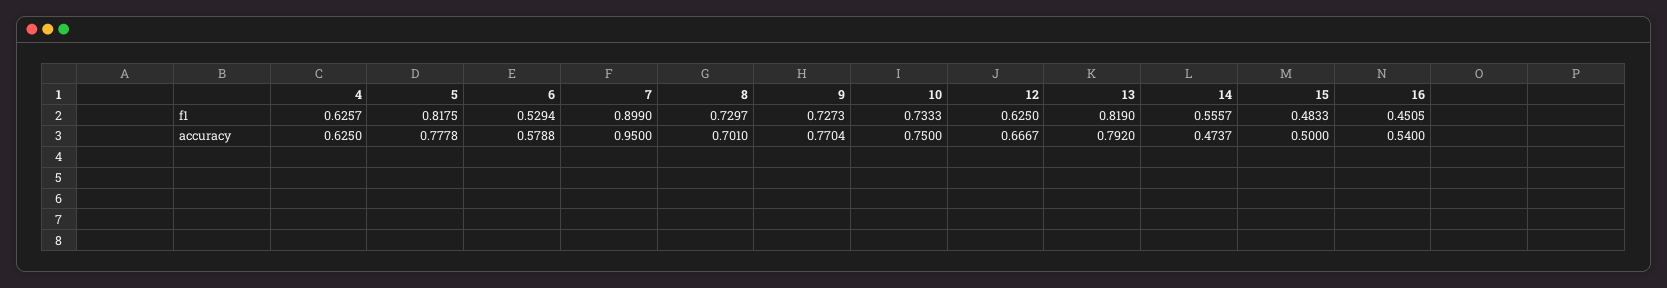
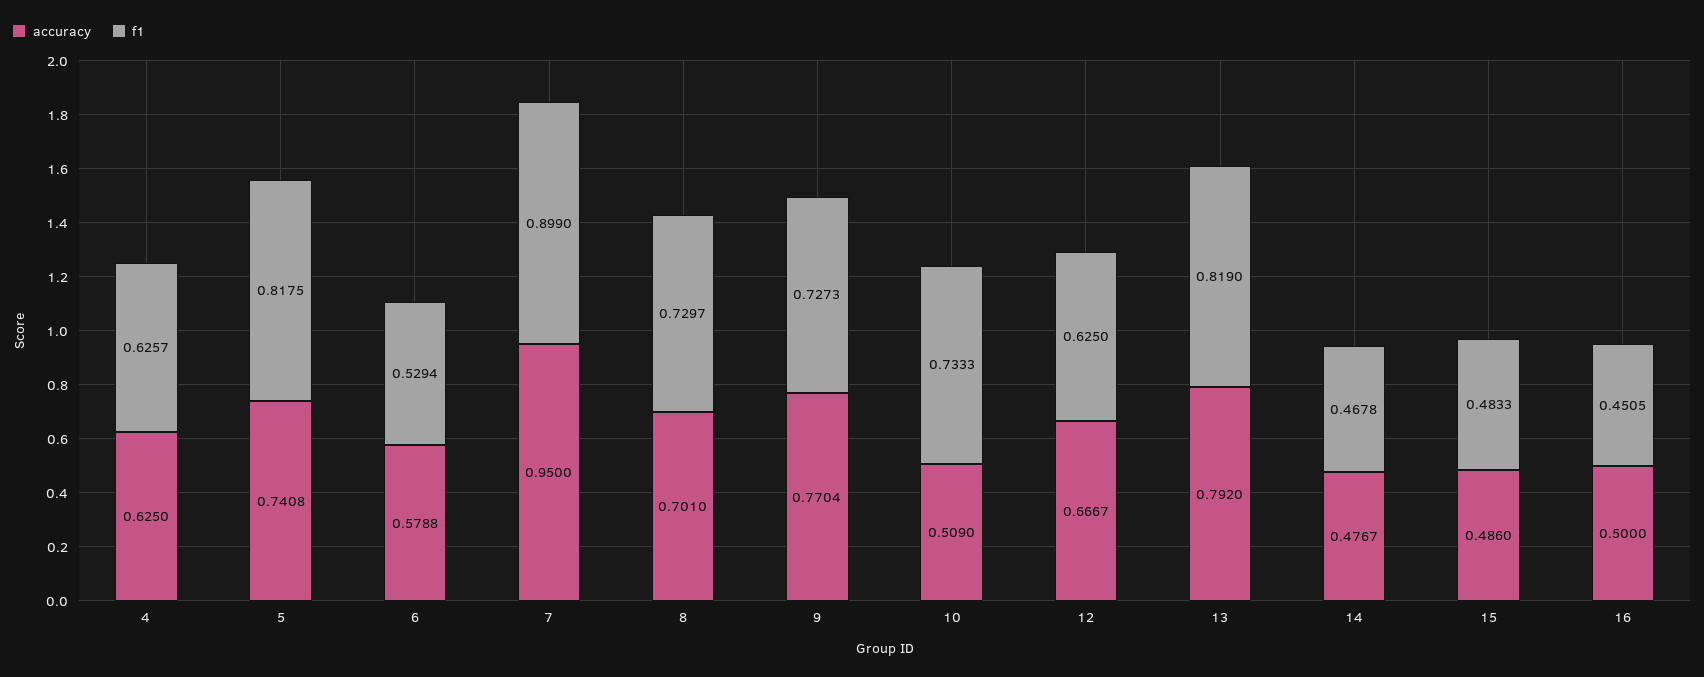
f1, 14: 0.5557 -> 0.4678
accuracy, 5: 0.7778 -> 0.7408
accuracy, 10: 0.75 -> 0.509
accuracy, 14: 0.4737 -> 0.4767
accuracy, 15: 0.5 -> 0.486
accuracy, 16: 0.54 -> 0.5

